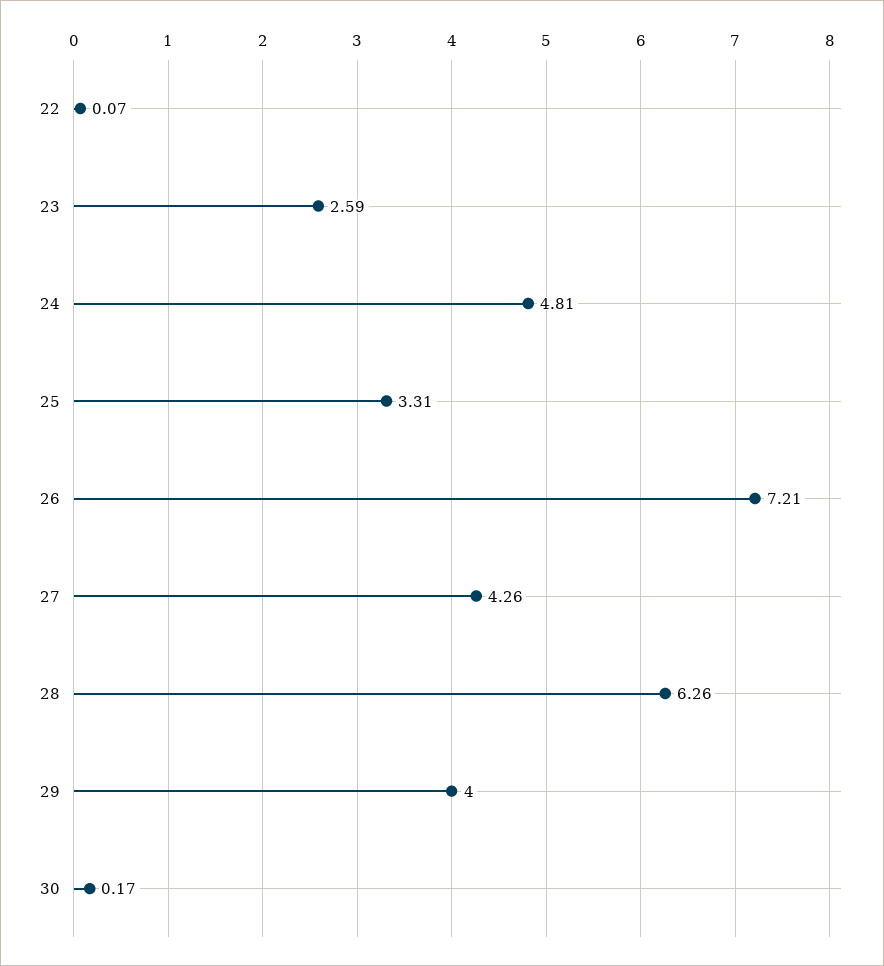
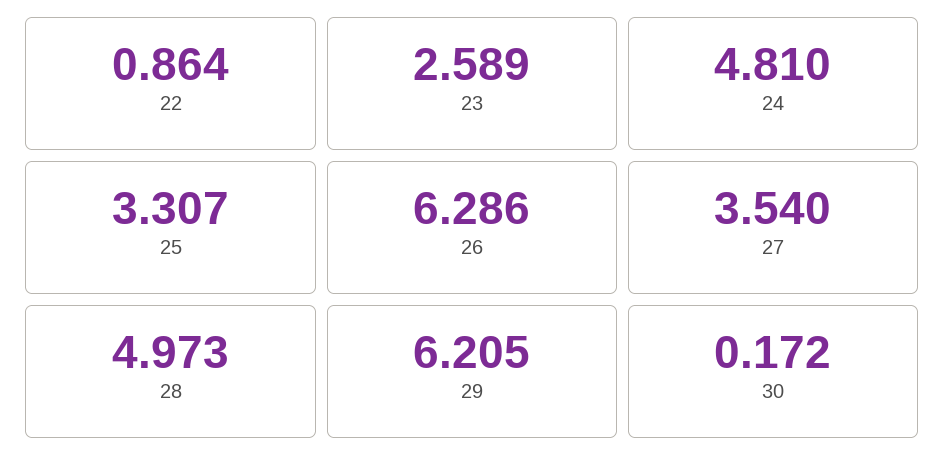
22: 0.07 -> 0.864
26: 7.21 -> 6.286
27: 4.26 -> 3.54
28: 6.26 -> 4.973
29: 4 -> 6.205

